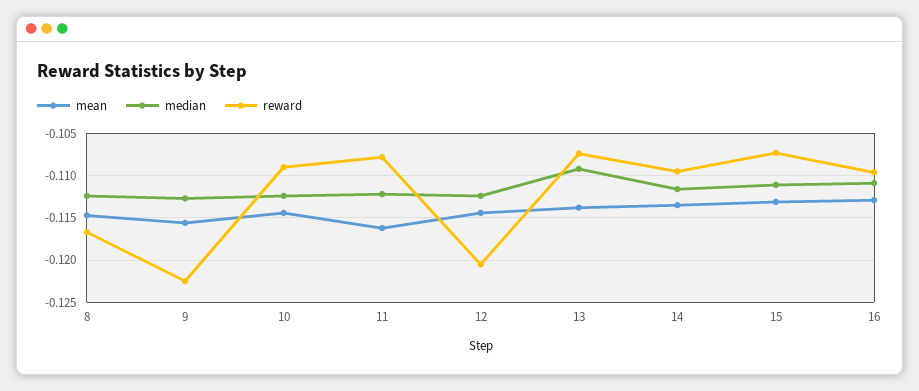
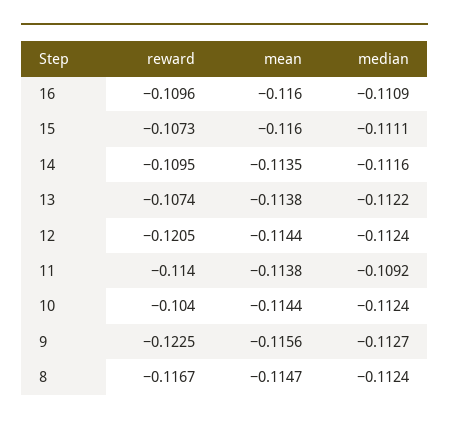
reward, 10: -0.109 -> -0.104
mean, 11: -0.116 -> -0.1138
median, 11: -0.112 -> -0.1092
reward, 11: -0.108 -> -0.114
median, 13: -0.109 -> -0.1122
mean, 15: -0.113 -> -0.116
mean, 16: -0.113 -> -0.116

